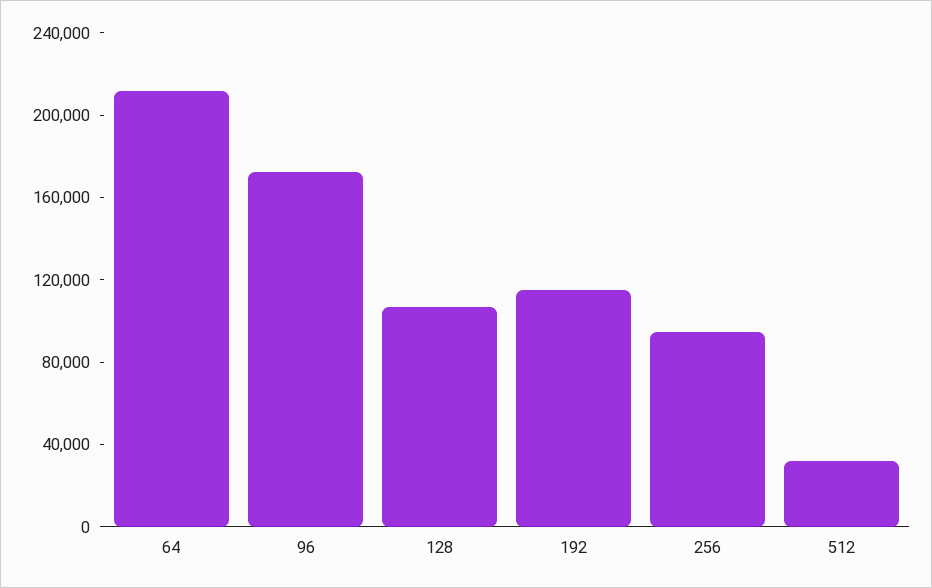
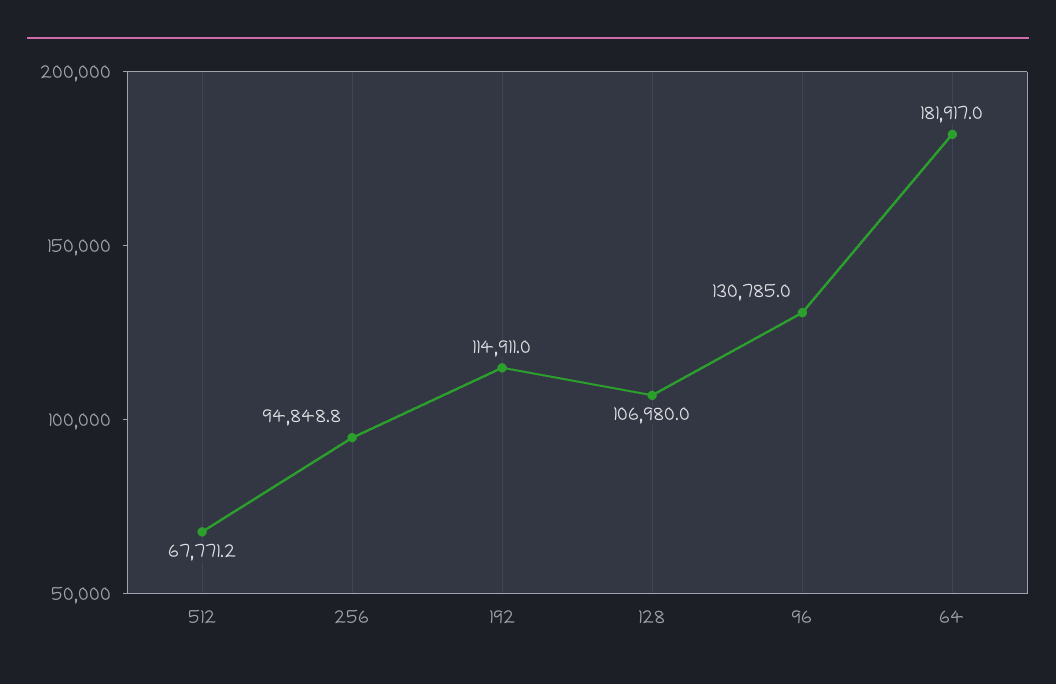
64: 210000 -> 181917
96: 170000 -> 130785
512: 30000 -> 67771.2

